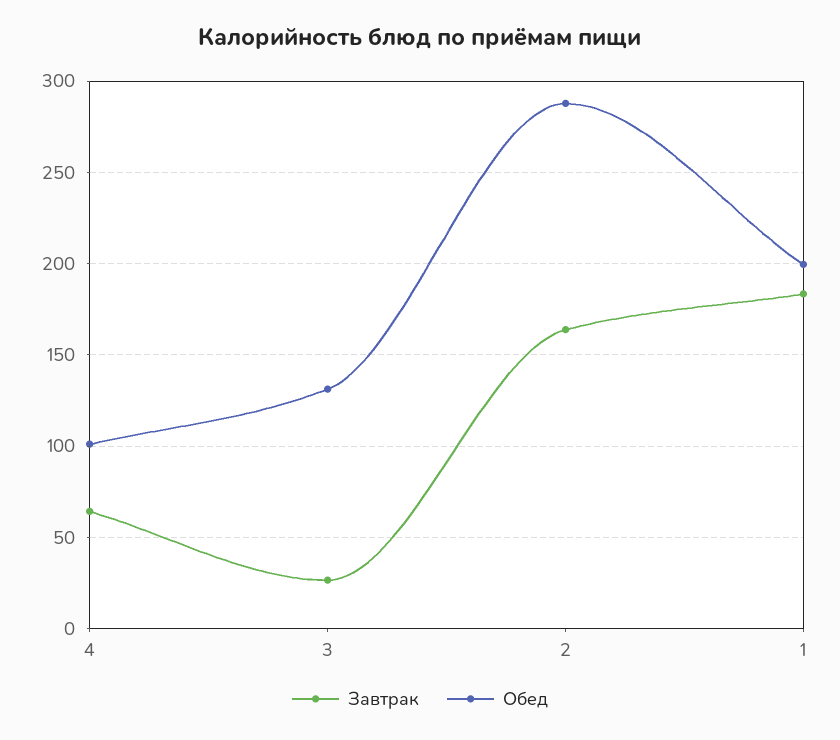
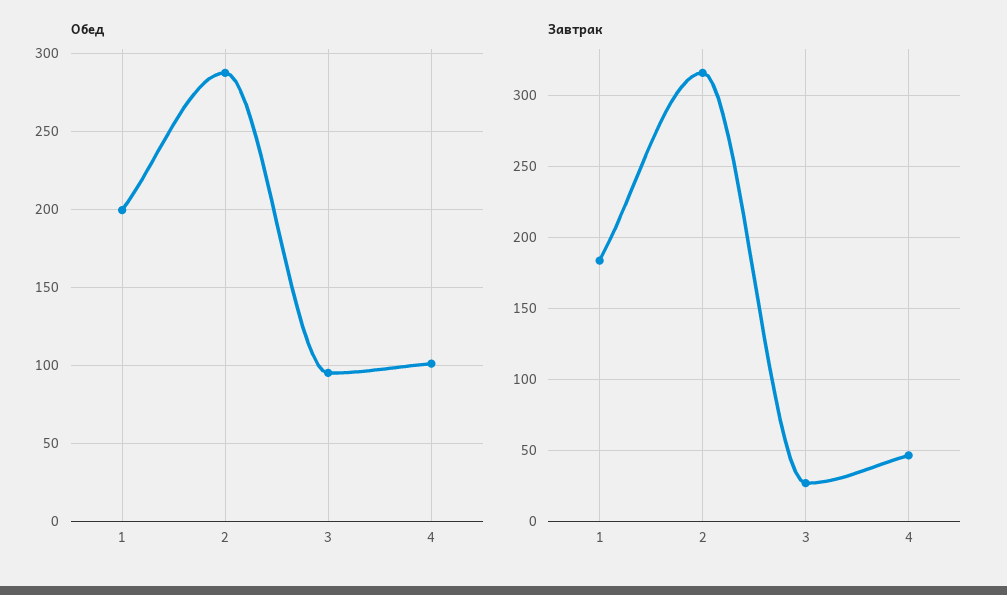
Завтрак, 4: 65 -> 45
Обед, 3: 130 -> 95
Завтрак, 2: 165 -> 315

